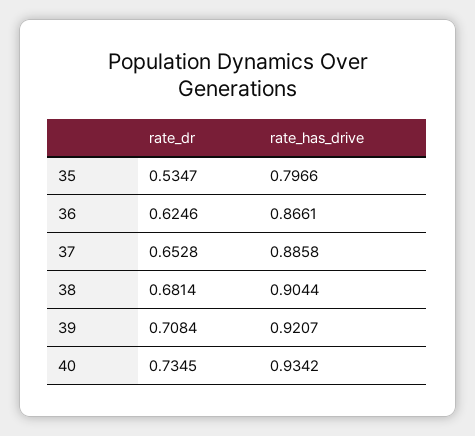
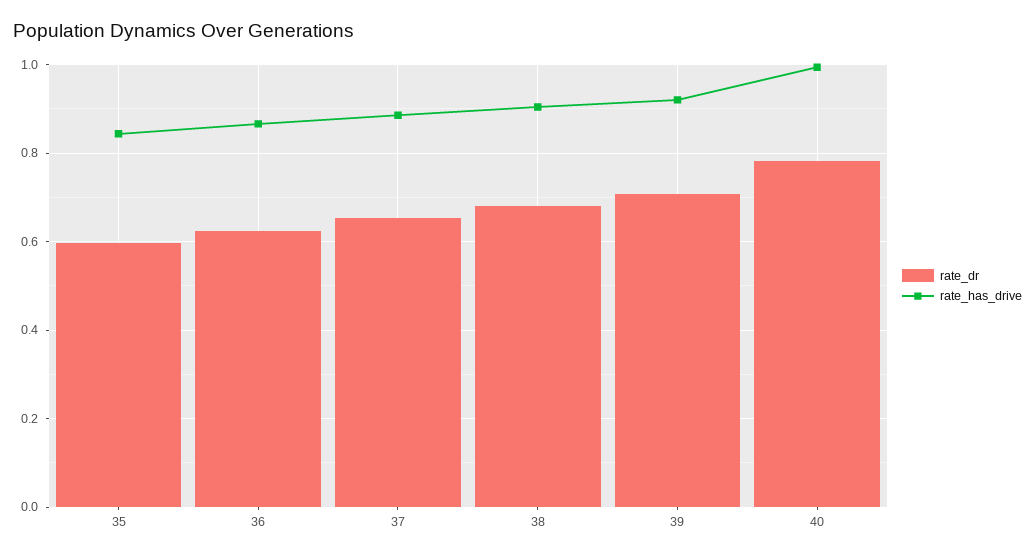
rate_dr, 35: 0.5347 -> 0.6
rate_has_drive, 35: 0.7966 -> 0.84
rate_dr, 40: 0.7345 -> 0.78
rate_has_drive, 40: 0.9342 -> 1

